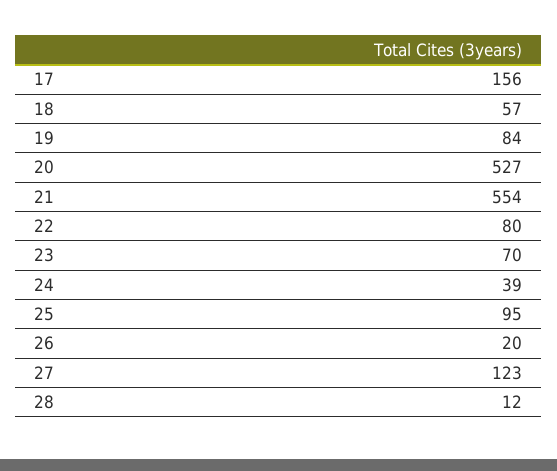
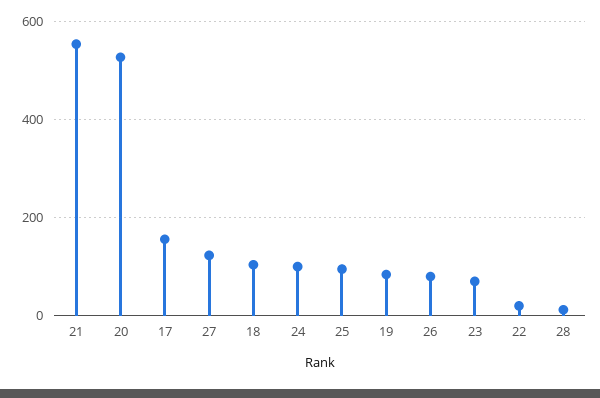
18: 57 -> 100
22: 80 -> 20
24: 39 -> 100
26: 20 -> 80

